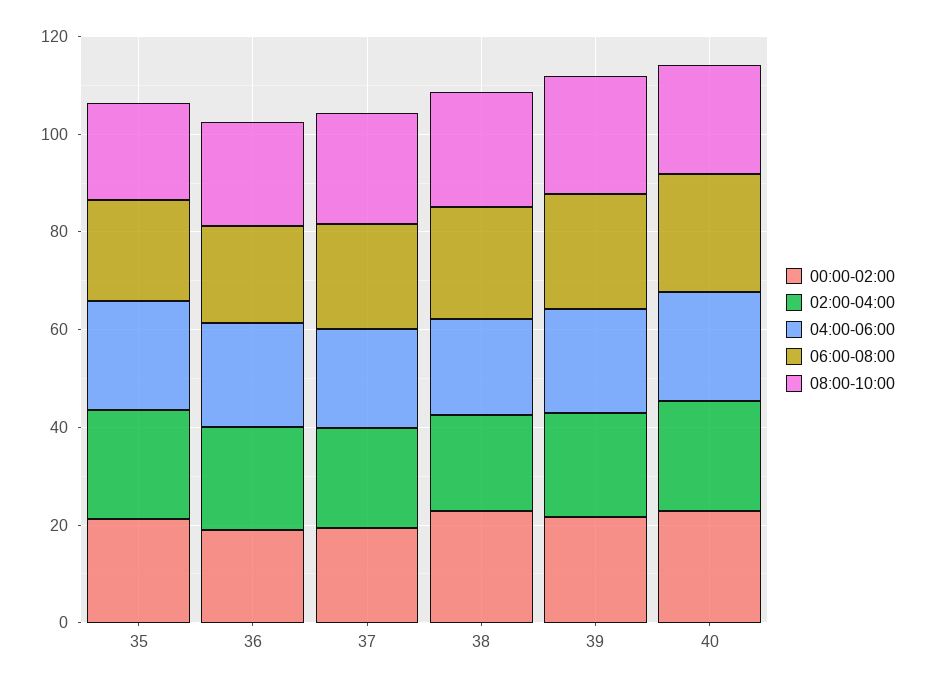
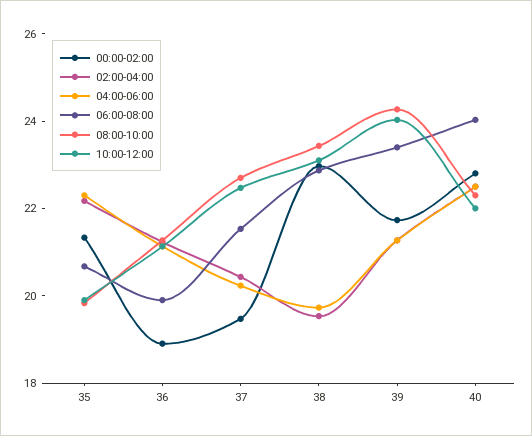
10:00-12:00, 35: none -> 20
10:00-12:00, 36: none -> 21
10:00-12:00, 37: none -> 22.5
10:00-12:00, 38: none -> 23
10:00-12:00, 39: none -> 24
10:00-12:00, 40: none -> 22

